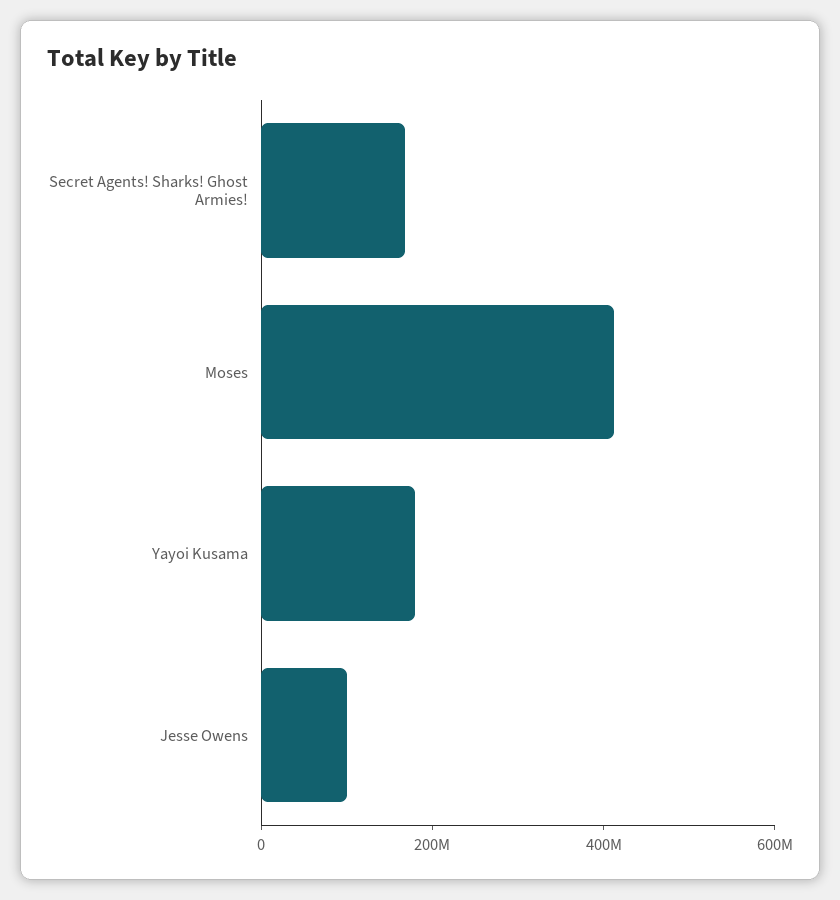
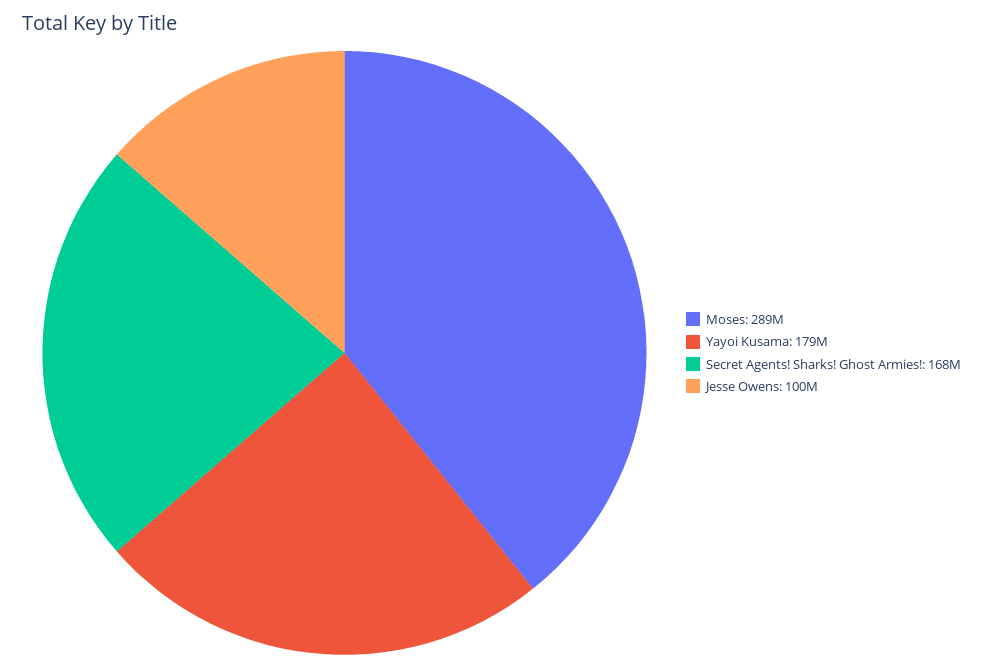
Moses: 400000000 -> 289000000

